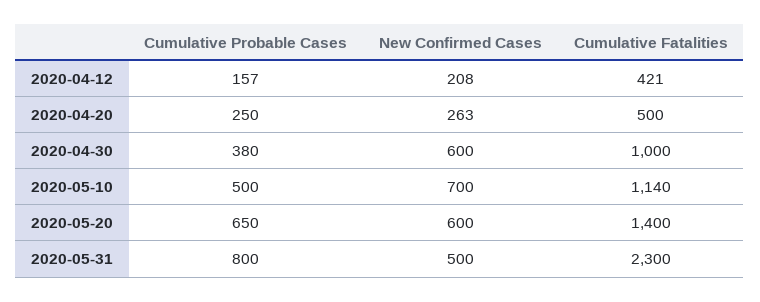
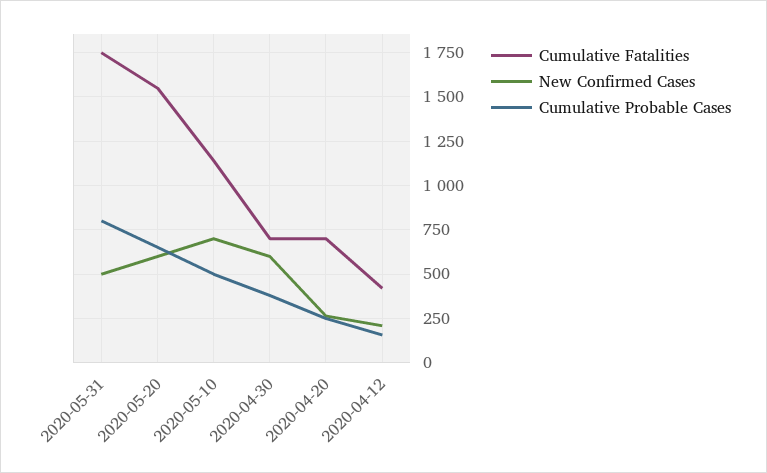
Cumulative Fatalities, 2020-04-20: 500 -> 700
Cumulative Fatalities, 2020-04-30: 1000 -> 700
Cumulative Fatalities, 2020-05-20: 1400 -> 1550
Cumulative Fatalities, 2020-05-31: 2300 -> 1750

